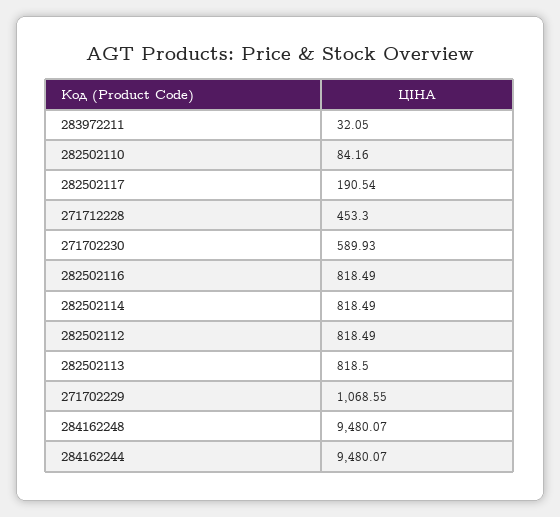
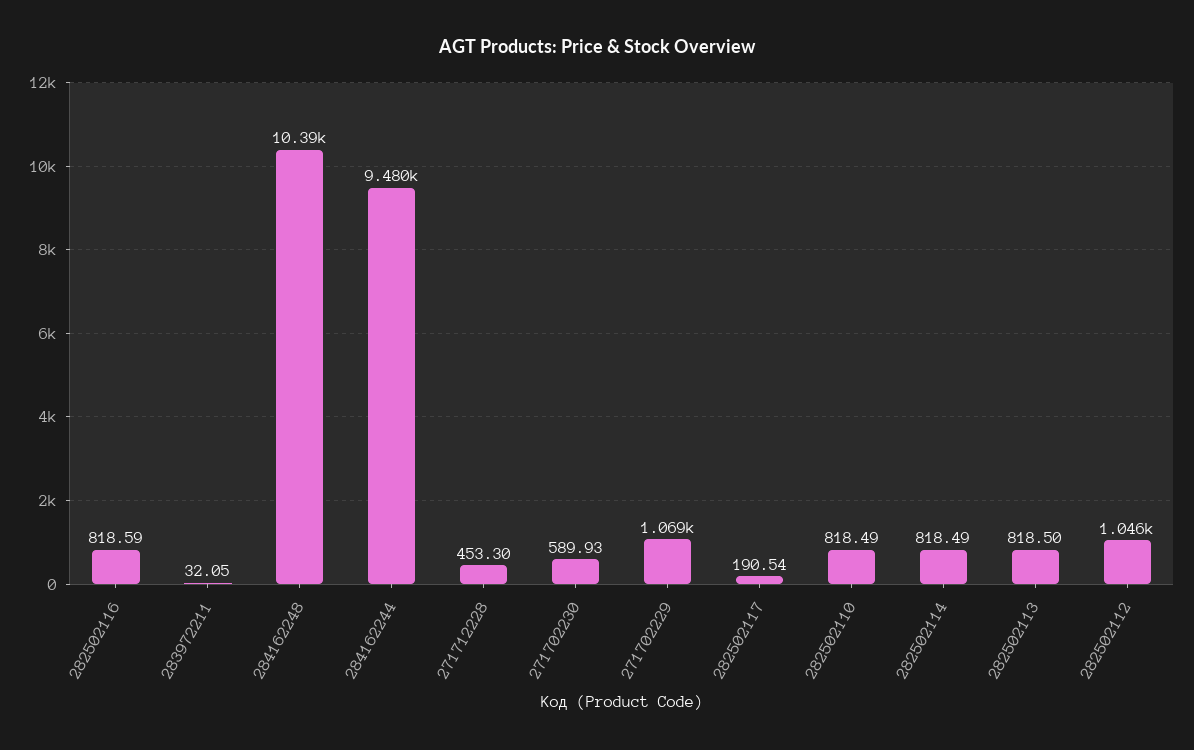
282502110: 84.16 -> 818.49
282502116: 818.49 -> 818.59
282502112: 818.49 -> 1046
284162248: 9480.07 -> 10390

